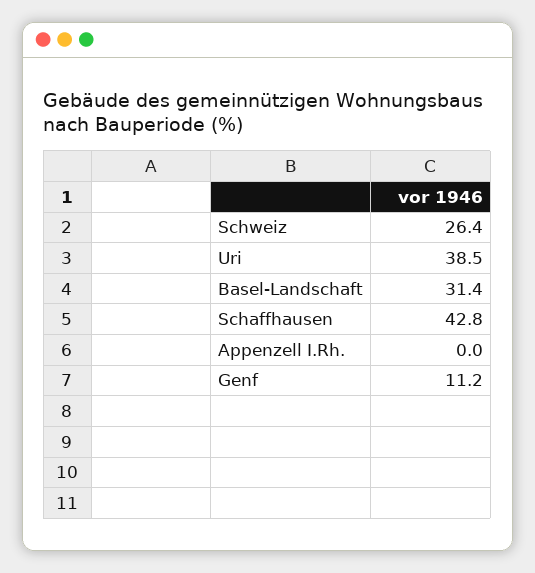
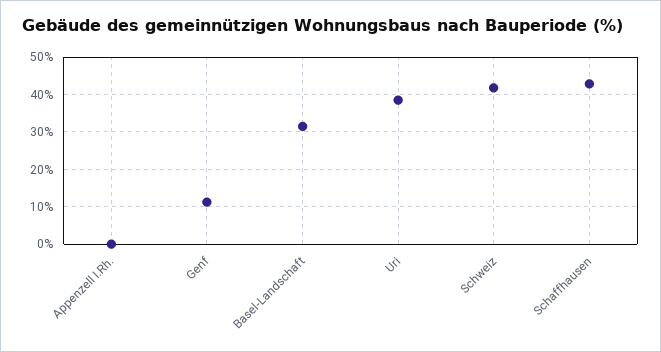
Schweiz: 26.4 -> 42

